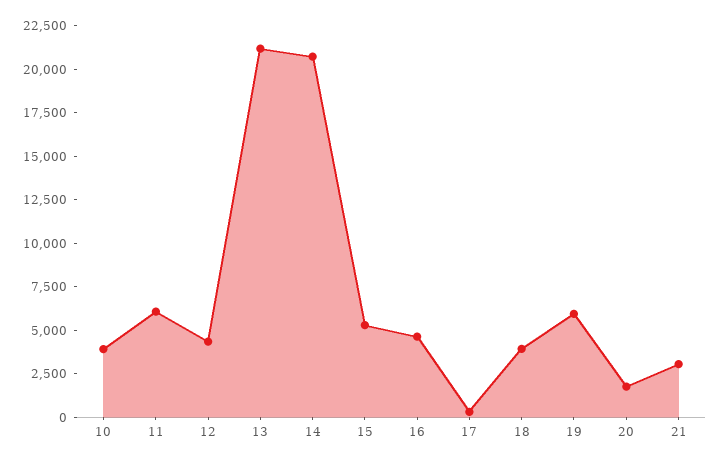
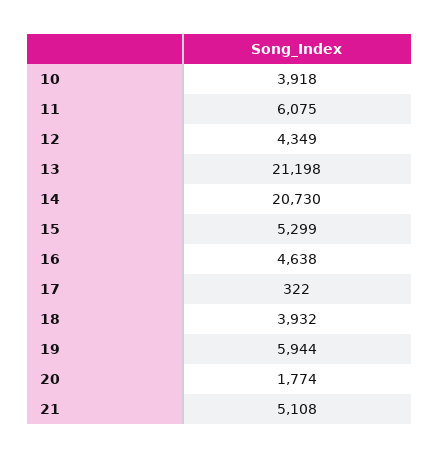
21: 3000 -> 5108

